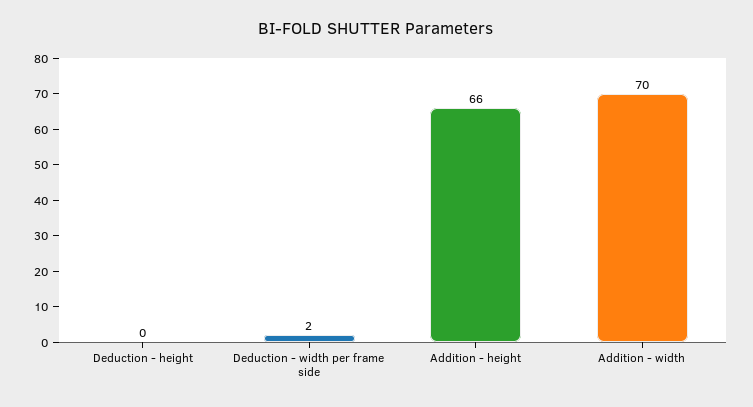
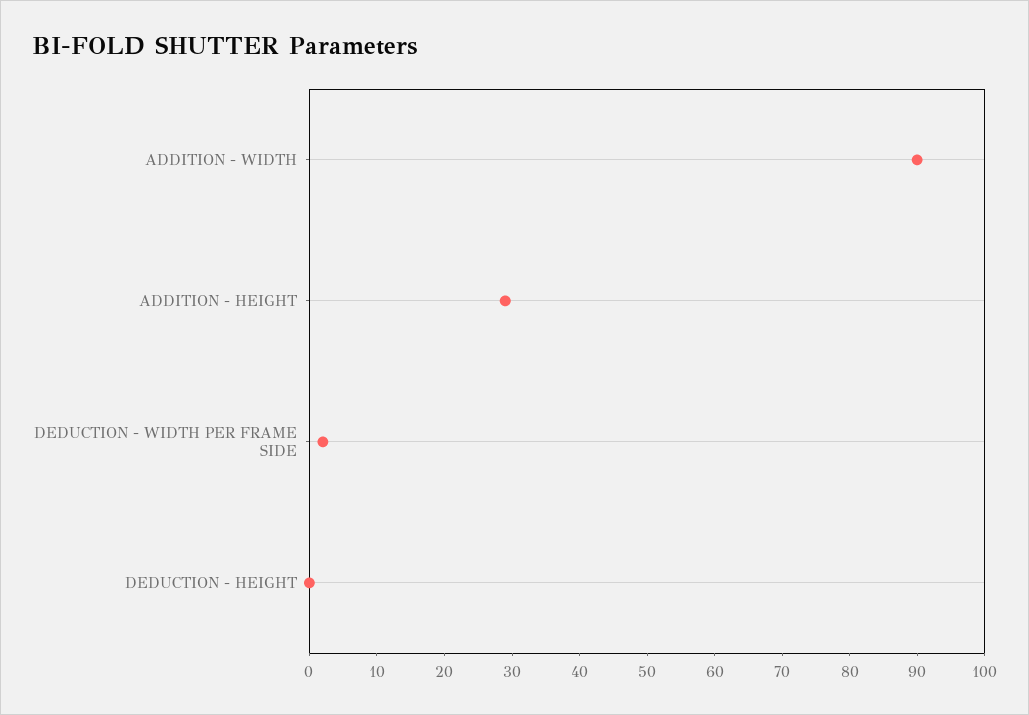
Addition - height: 66 -> 30
Addition - width: 70 -> 90

